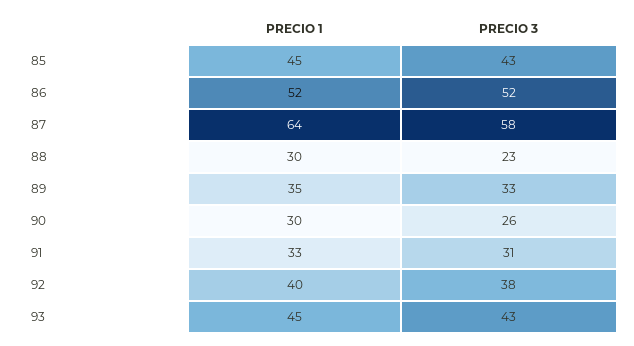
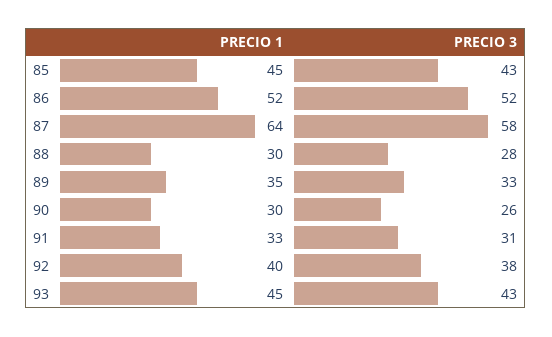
PRECIO 3, 88: 23 -> 28

